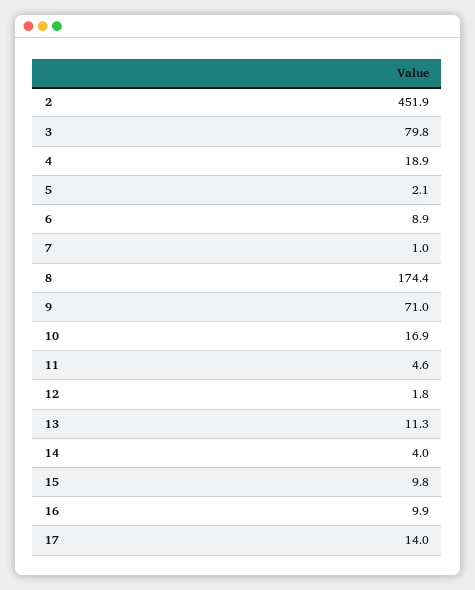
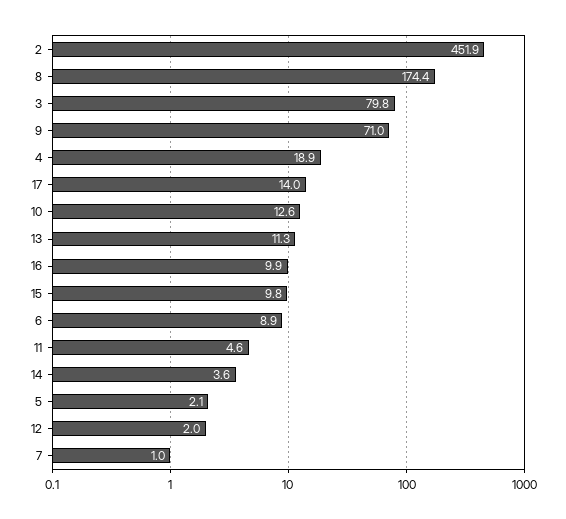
10: 16.9 -> 12.6
12: 1.8 -> 2
14: 4 -> 3.6

